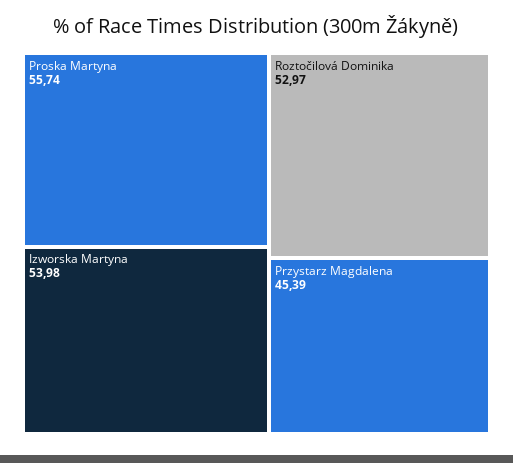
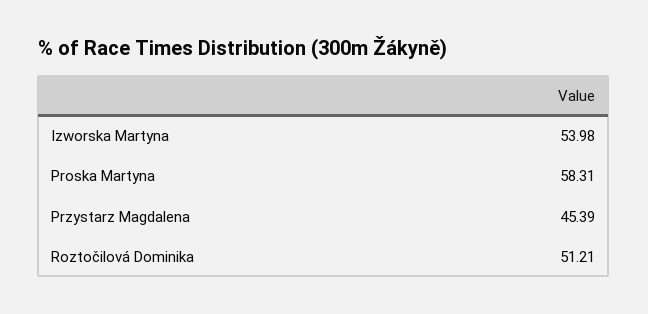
Proska Martyna: 55.74 -> 58.31
Roztočilová Dominika: 52.97 -> 51.21

